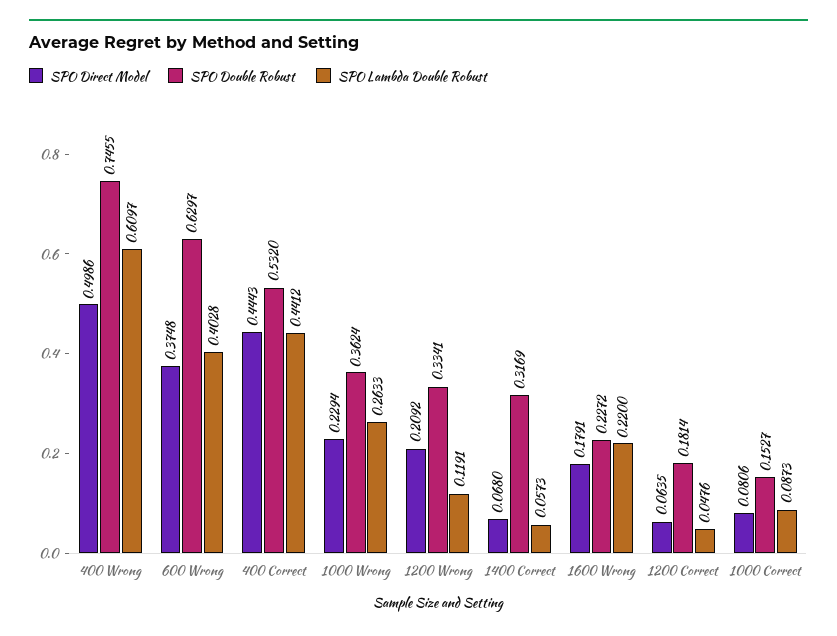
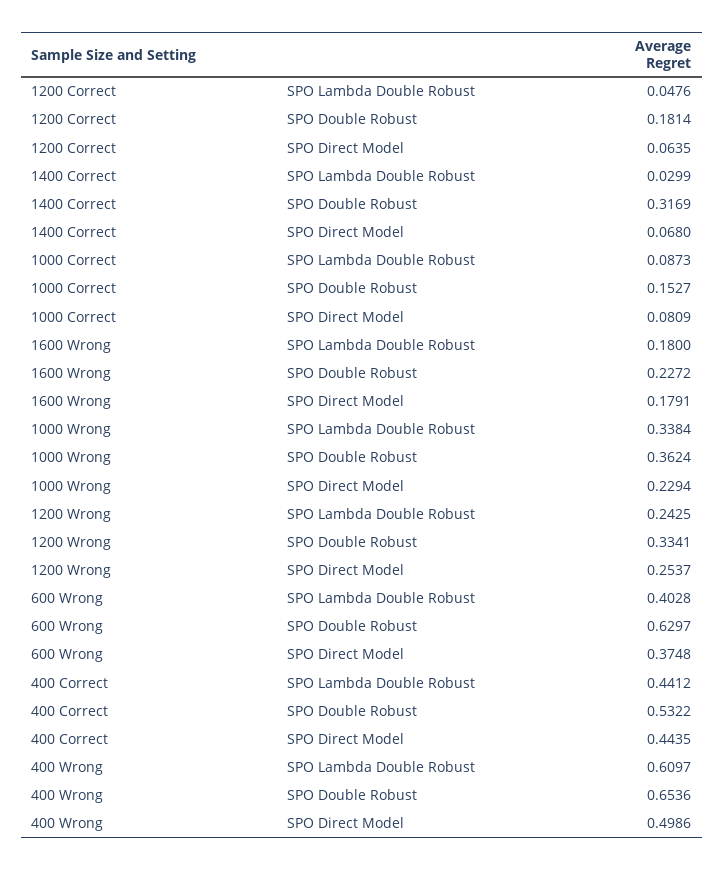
SPO Double Robust, 400 Wrong: 0.7455 -> 0.6536
SPO Direct Model, 400 Correct: 0.4443 -> 0.4435
SPO Double Robust, 400 Correct: 0.532 -> 0.5322
SPO Lambda Double Robust, 1000 Wrong: 0.2633 -> 0.3384
SPO Direct Model, 1200 Wrong: 0.2092 -> 0.2537
SPO Lambda Double Robust, 1200 Wrong: 0.1191 -> 0.2425
SPO Lambda Double Robust, 1400 Correct: 0.0573 -> 0.0299
SPO Lambda Double Robust, 1600 Wrong: 0.22 -> 0.18
SPO Direct Model, 1000 Correct: 0.0806 -> 0.0809

